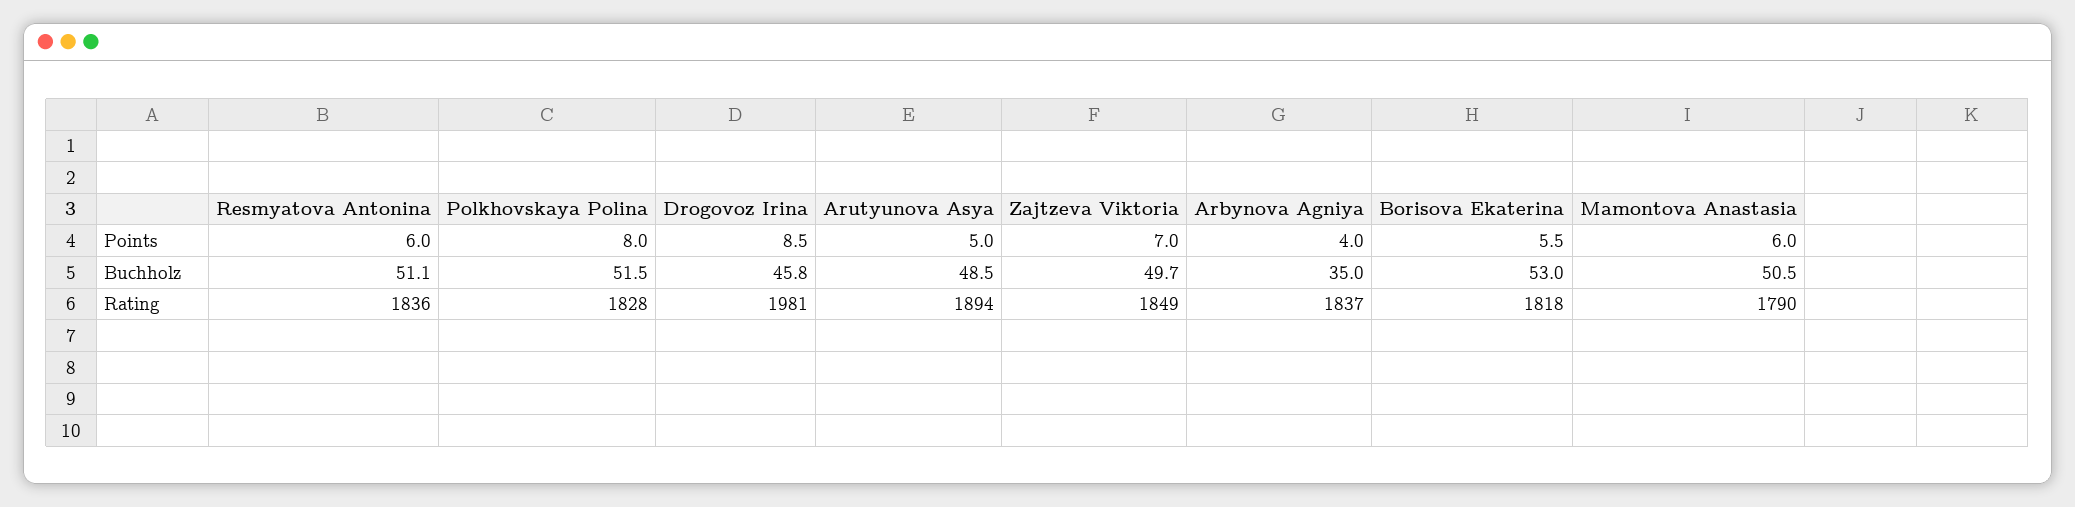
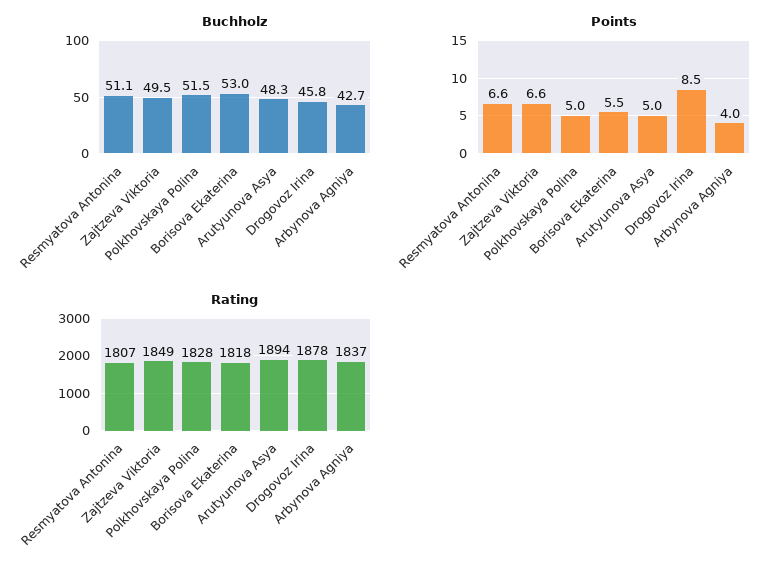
Points, Resmyatova Antonina: 6 -> 6.6
Points, Polkhovskaya Polina: 8 -> 5
Points, Zajtzeva Viktoria: 7 -> 6.6
Points, Mamontova Anastasia: 6 -> none
Buchholz, Arutyunova Asya: 48.5 -> 48.3
Buchholz, Zajtzeva Viktoria: 49.7 -> 49.5
Buchholz, Arbynova Agniya: 35 -> 42.7
Buchholz, Mamontova Anastasia: 50.5 -> none
Rating, Resmyatova Antonina: 1836 -> 1807
Rating, Drogovoz Irina: 1981 -> 1878
Rating, Mamontova Anastasia: 1790 -> none

